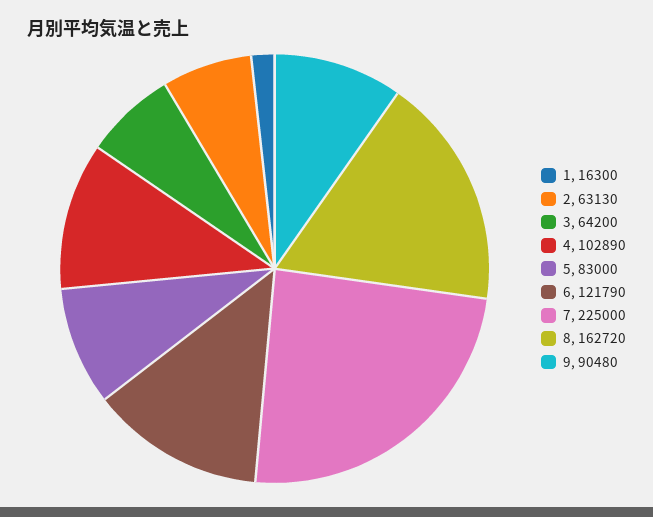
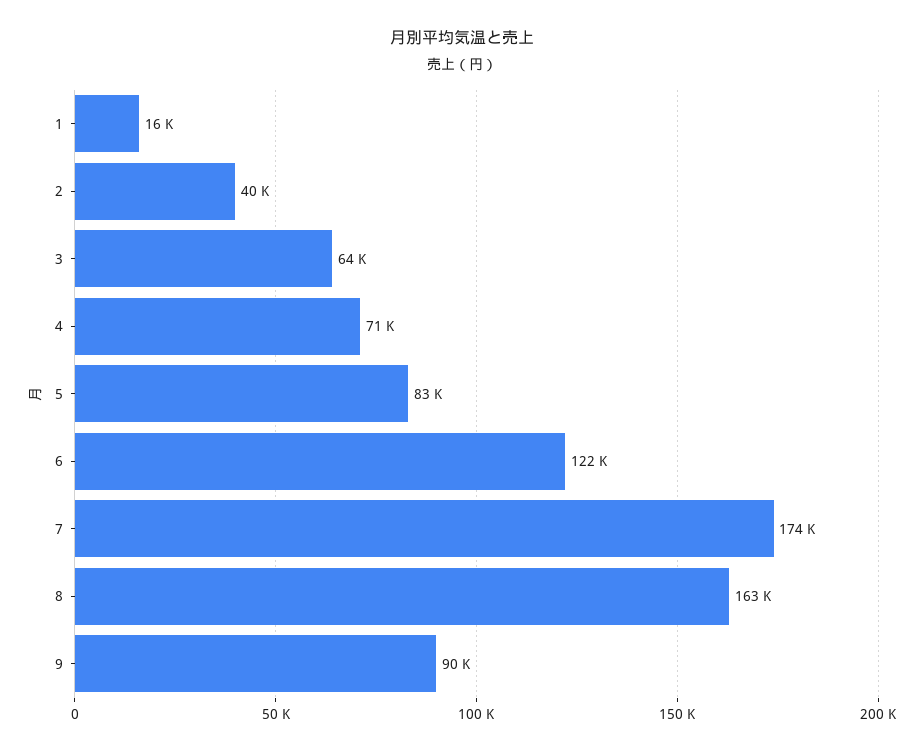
2: 63130 -> 40000
4: 102890 -> 71000
7: 225000 -> 174000

